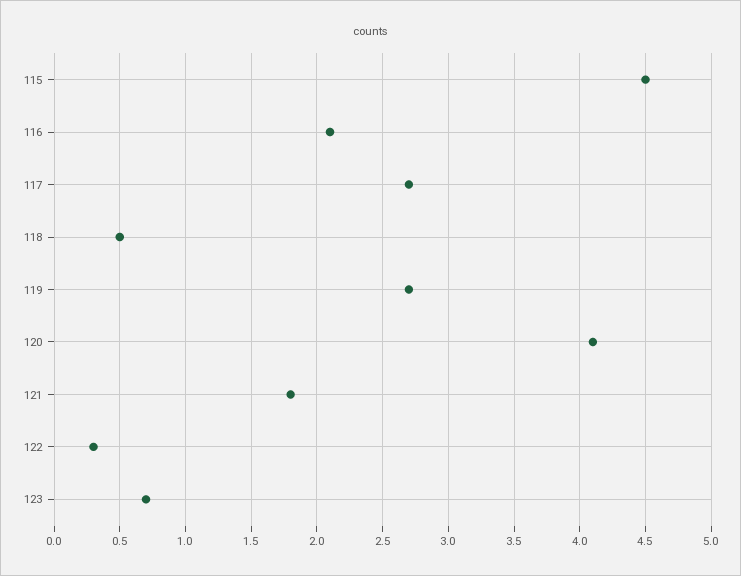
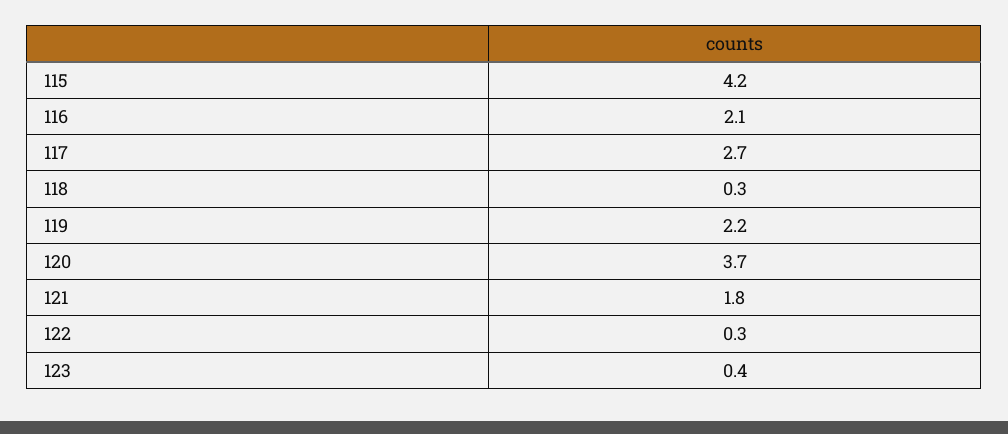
115: 4.5 -> 4.2
118: 0.5 -> 0.3
119: 2.7 -> 2.2
120: 4.1 -> 3.7
123: 0.7 -> 0.4

